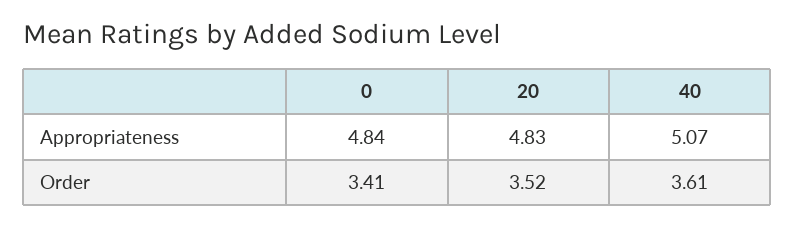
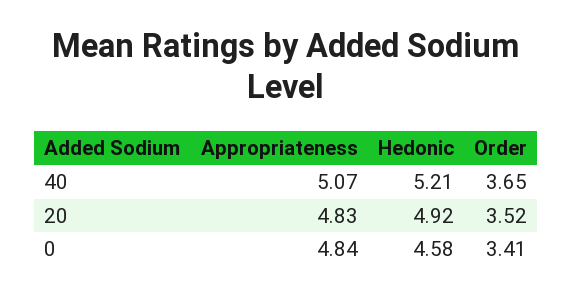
40, Order: 3.61 -> 3.65
40, Hedonic: none -> 5.21
20, Hedonic: none -> 4.92
0, Hedonic: none -> 4.58

